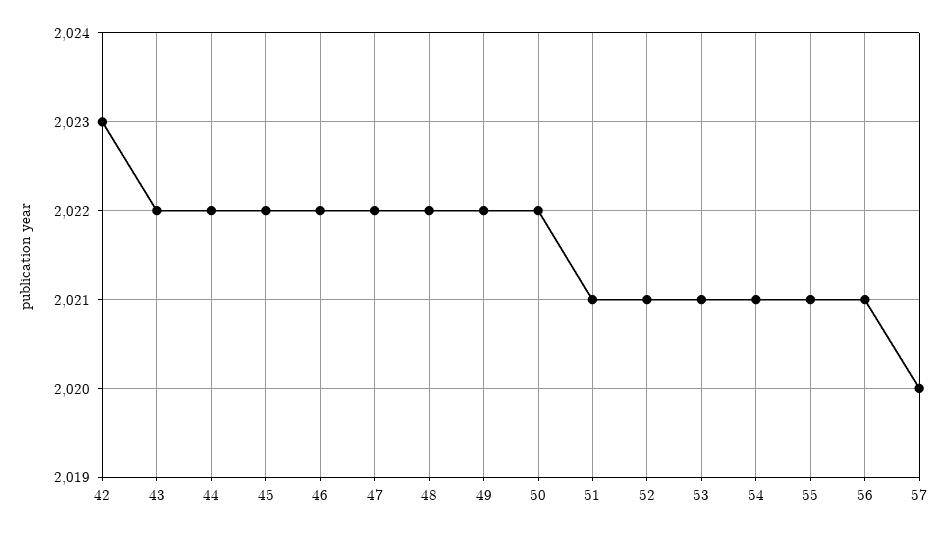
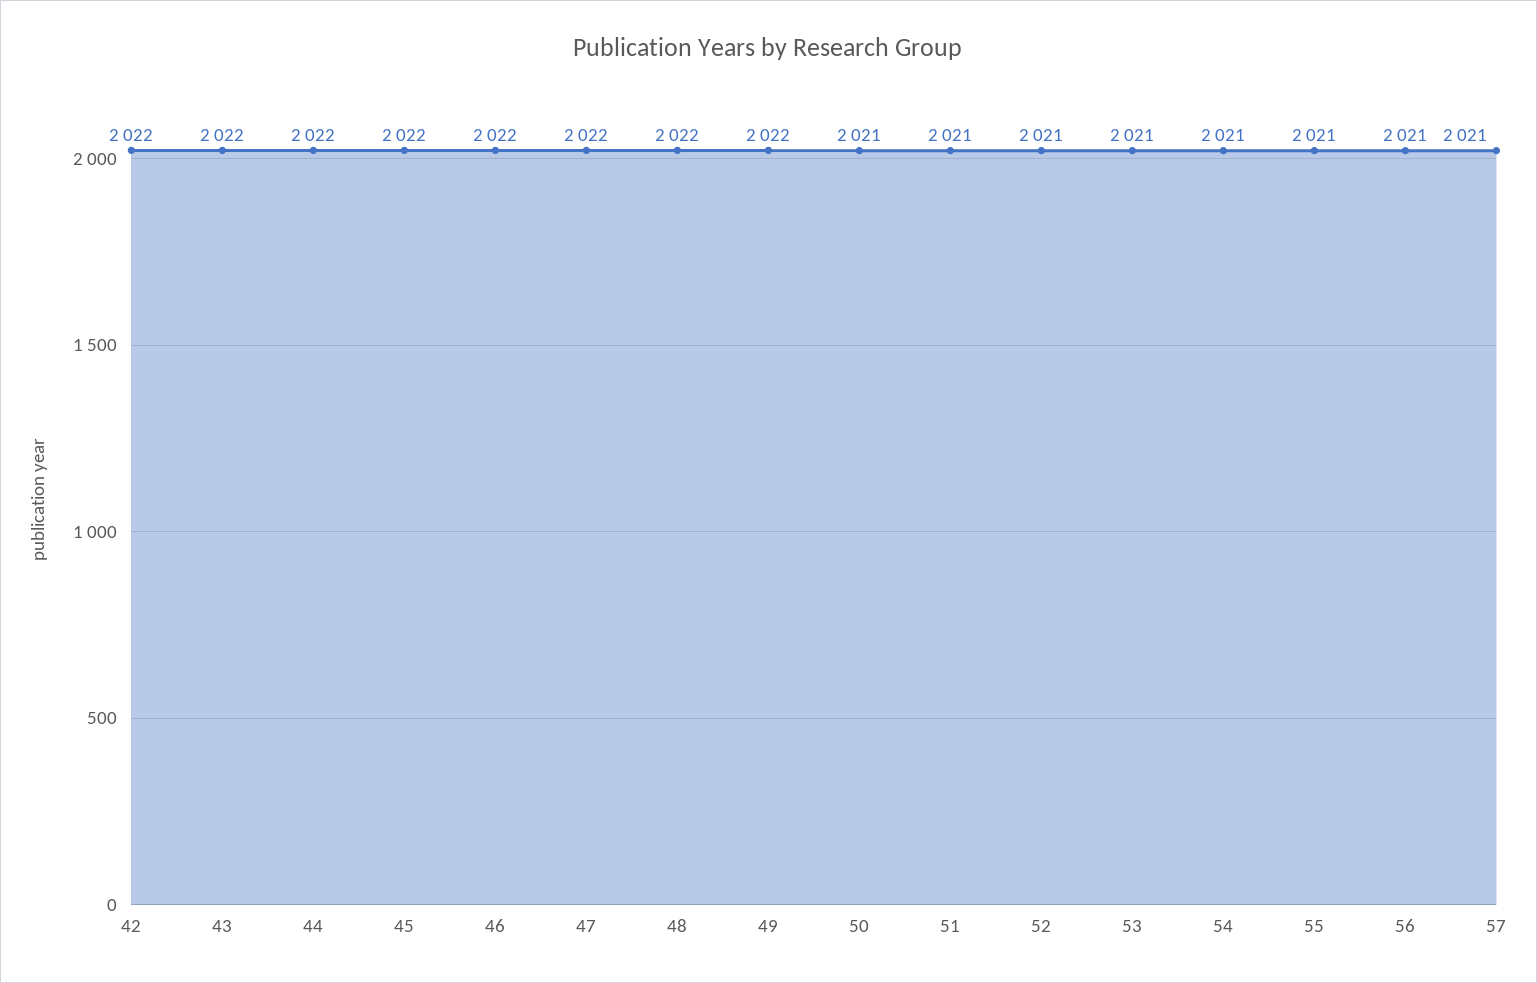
42: 2023 -> 2022
50: 2022 -> 2021
57: 2020 -> 2021

